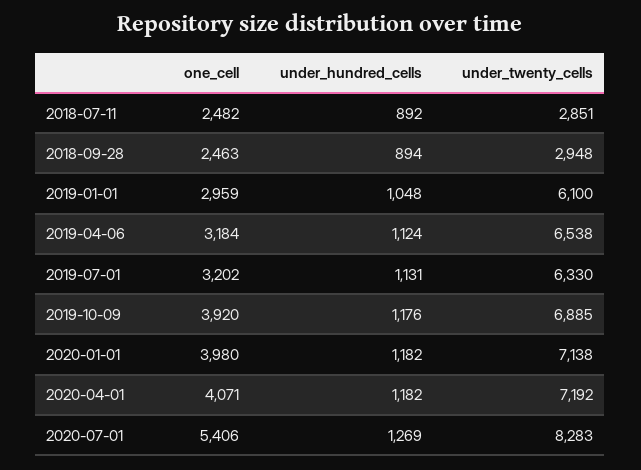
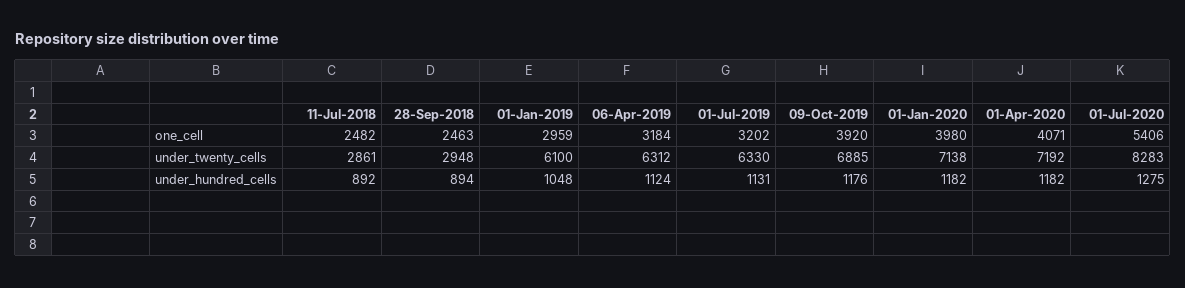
under_twenty_cells, 2018-07-11: 2851 -> 2861
under_twenty_cells, 2019-04-06: 6538 -> 6312
under_hundred_cells, 2020-07-01: 1269 -> 1275

